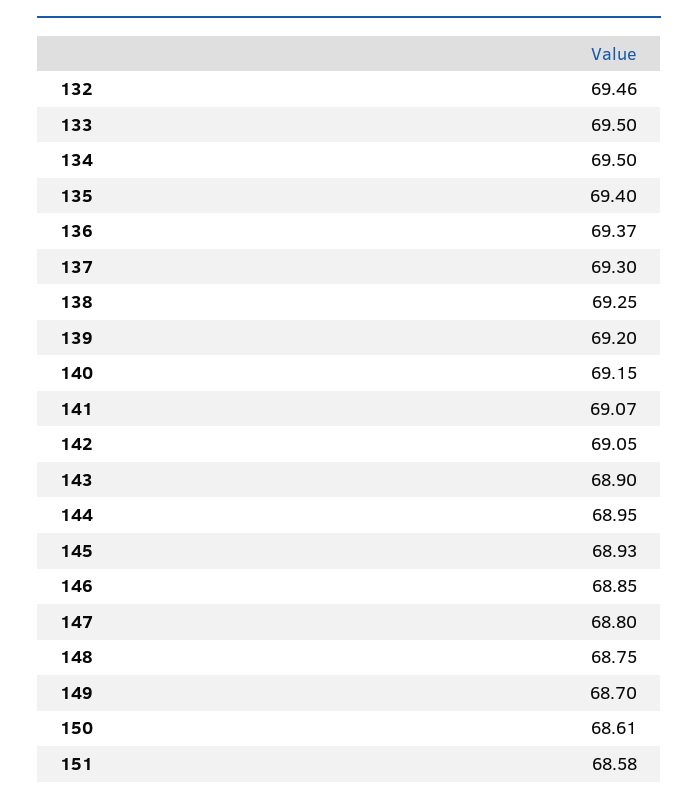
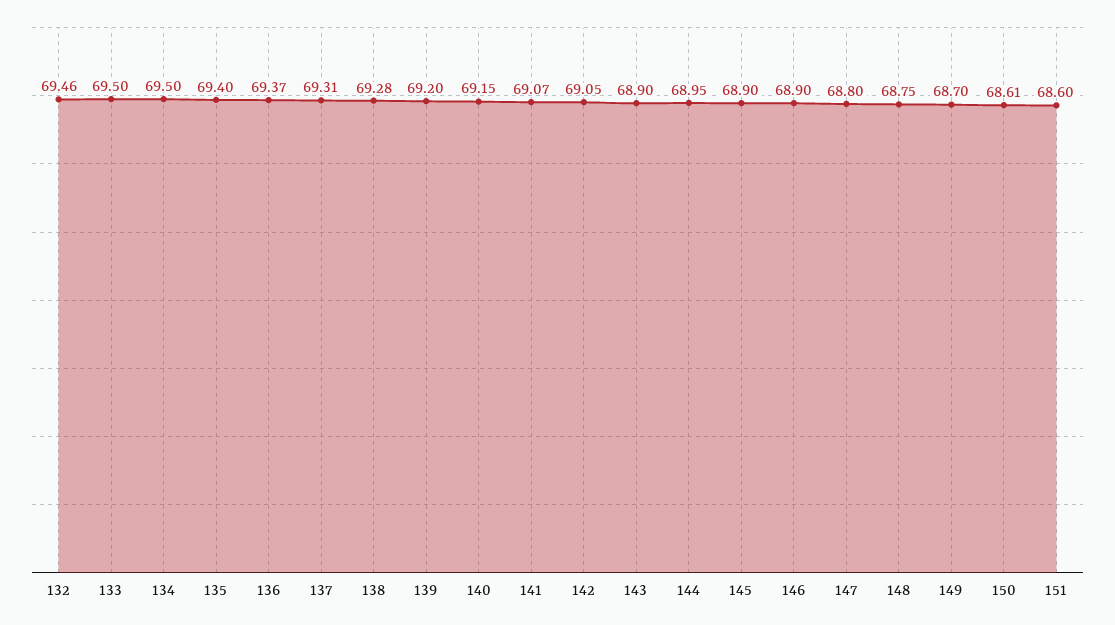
137: 69.3 -> 69.31
138: 69.25 -> 69.28
145: 68.93 -> 68.9
146: 68.85 -> 68.9
151: 68.58 -> 68.6

